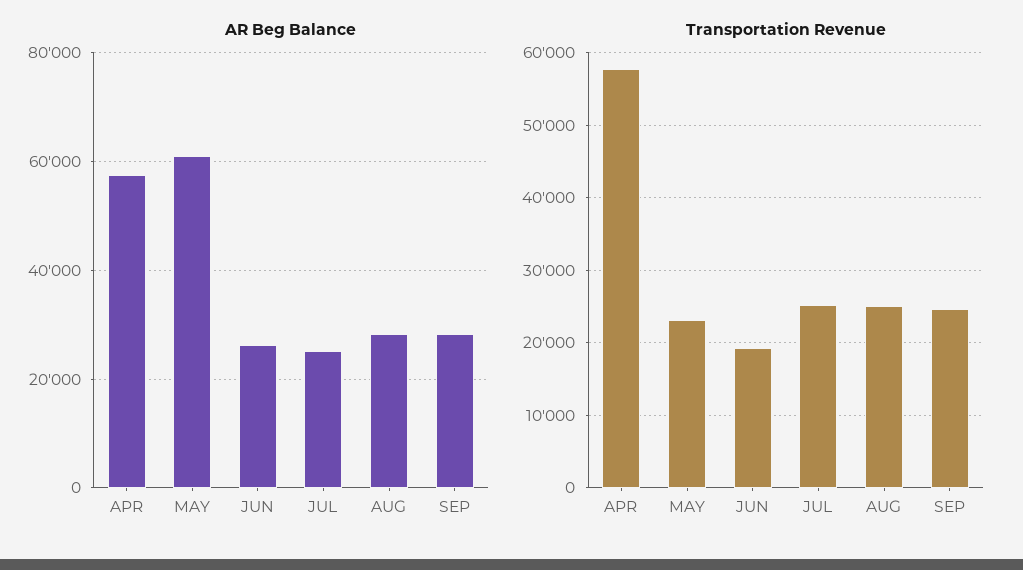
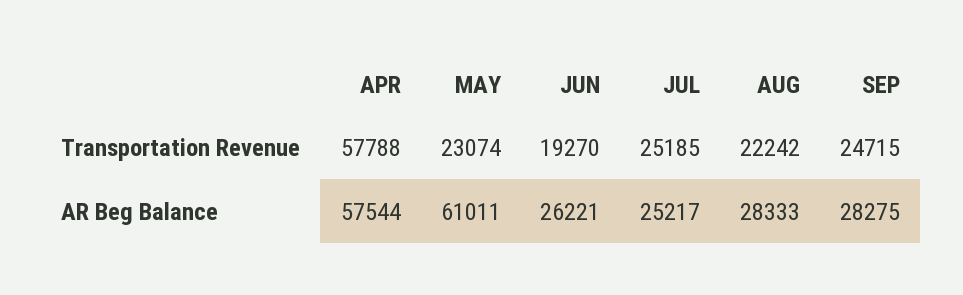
Transportation Revenue, AUG: 25000 -> 22242

